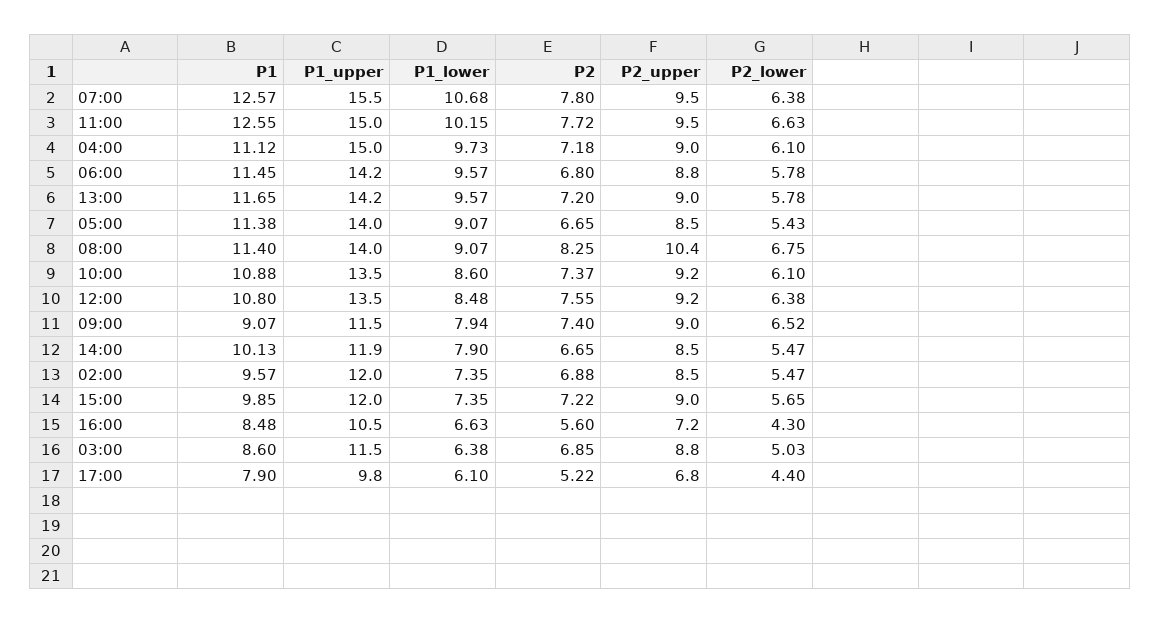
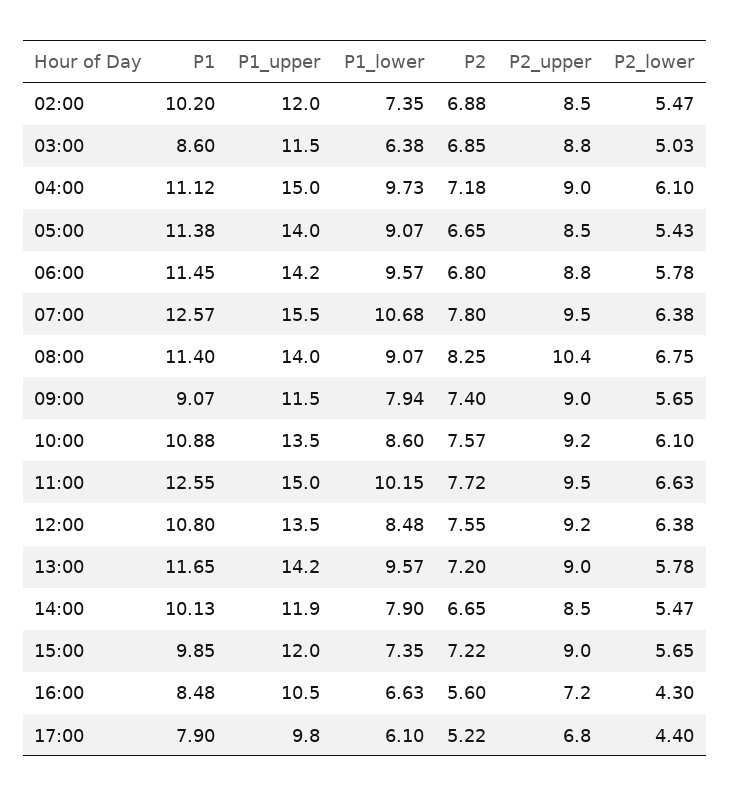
P2, 10:00: 7.37 -> 7.57
P2_lower, 09:00: 6.52 -> 5.65
P1, 02:00: 9.57 -> 10.2

